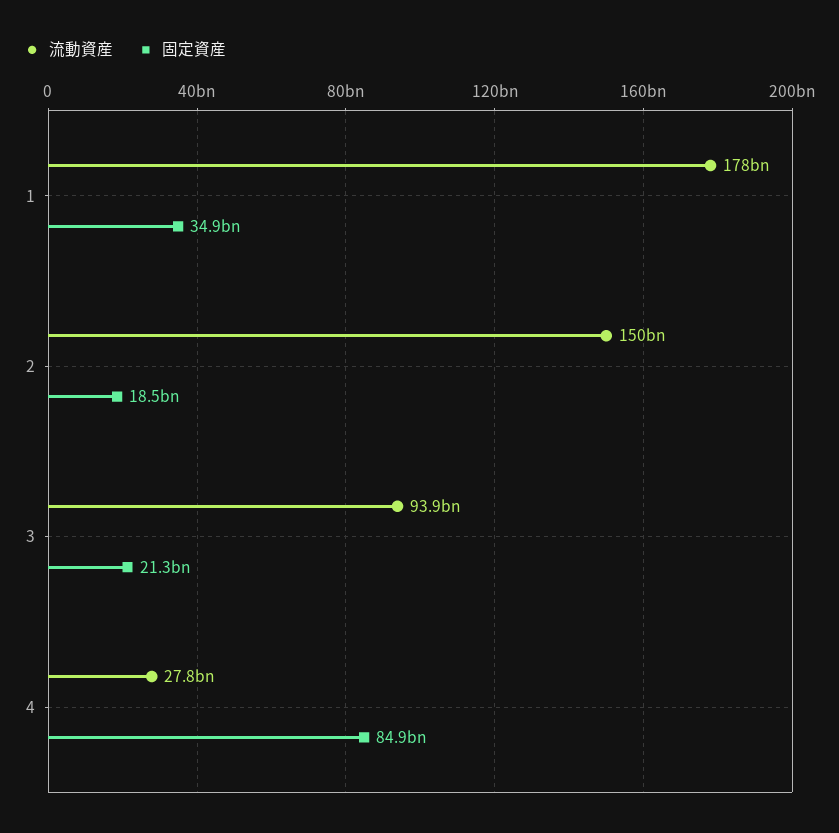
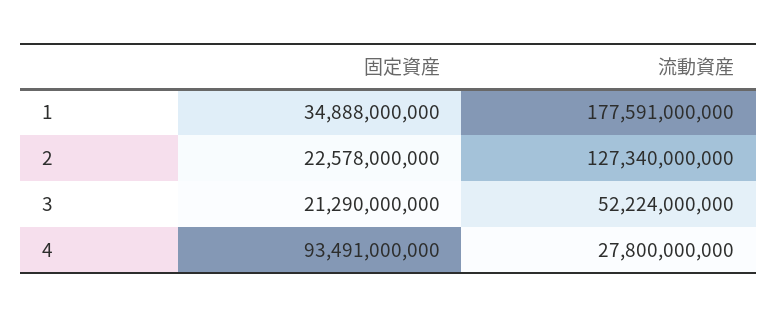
流動資産, 2: 150000000000 -> 127340000000
固定資産, 2: 18500000000 -> 22578000000
流動資産, 3: 93900000000 -> 52224000000
固定資産, 4: 84900000000 -> 93491000000

